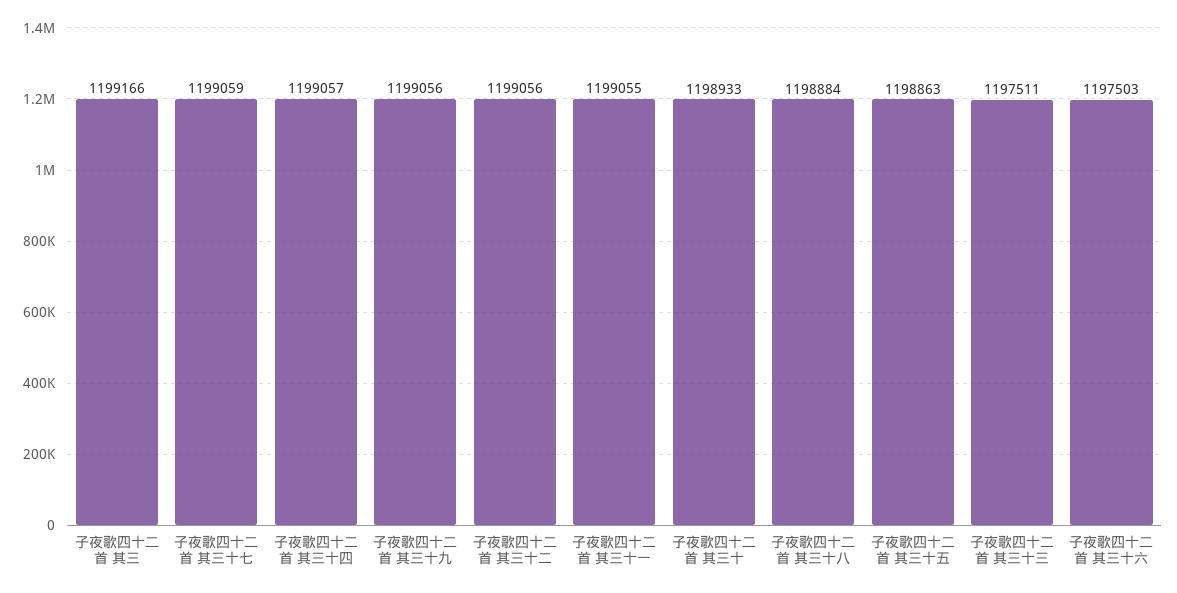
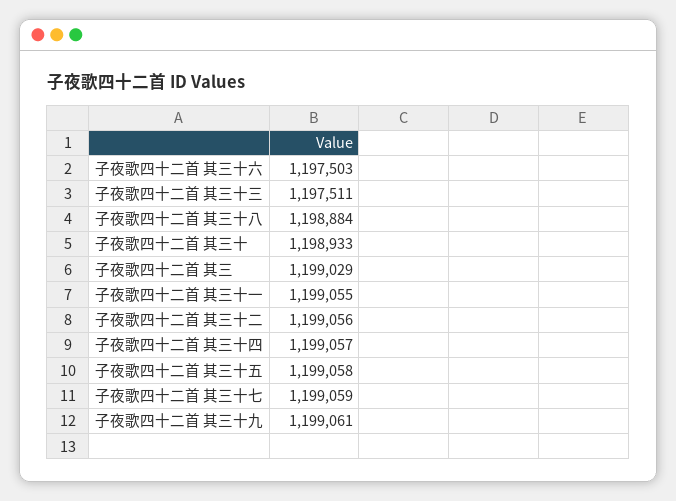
子夜歌四十二首 其三: 1199166 -> 1199029
子夜歌四十二首 其三十九: 1199056 -> 1199061
子夜歌四十二首 其三十五: 1198863 -> 1199058

